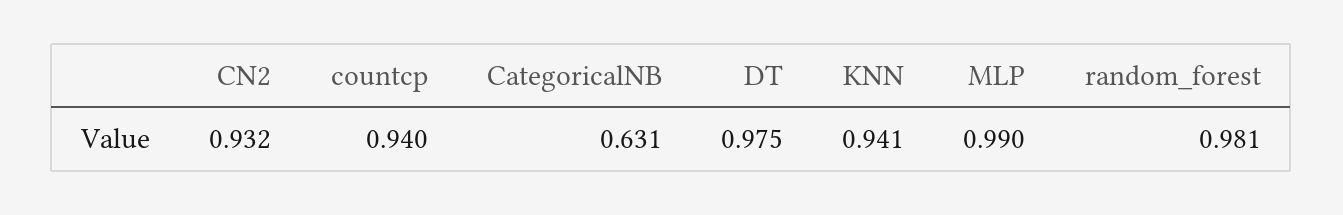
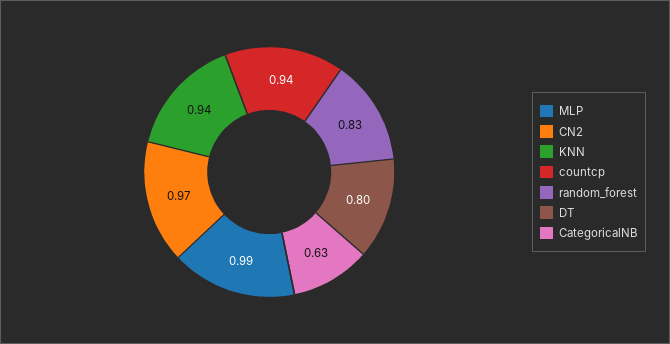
CN2: 0.932 -> 0.97
DT: 0.975 -> 0.8
random_forest: 0.981 -> 0.83

